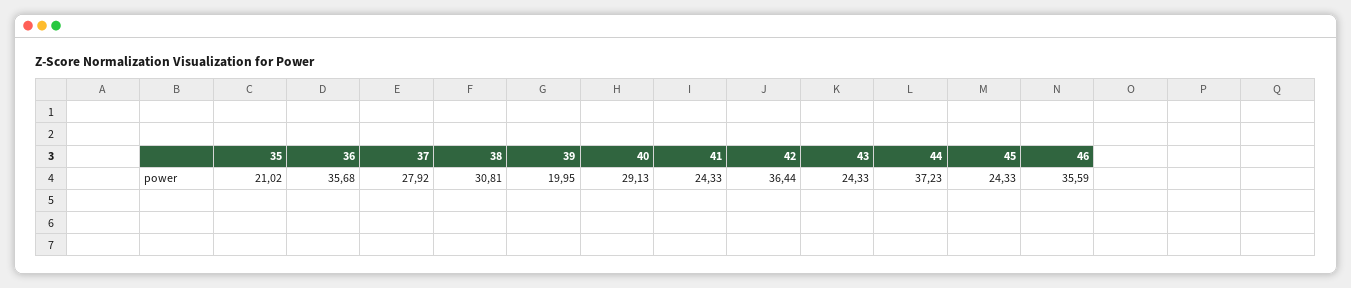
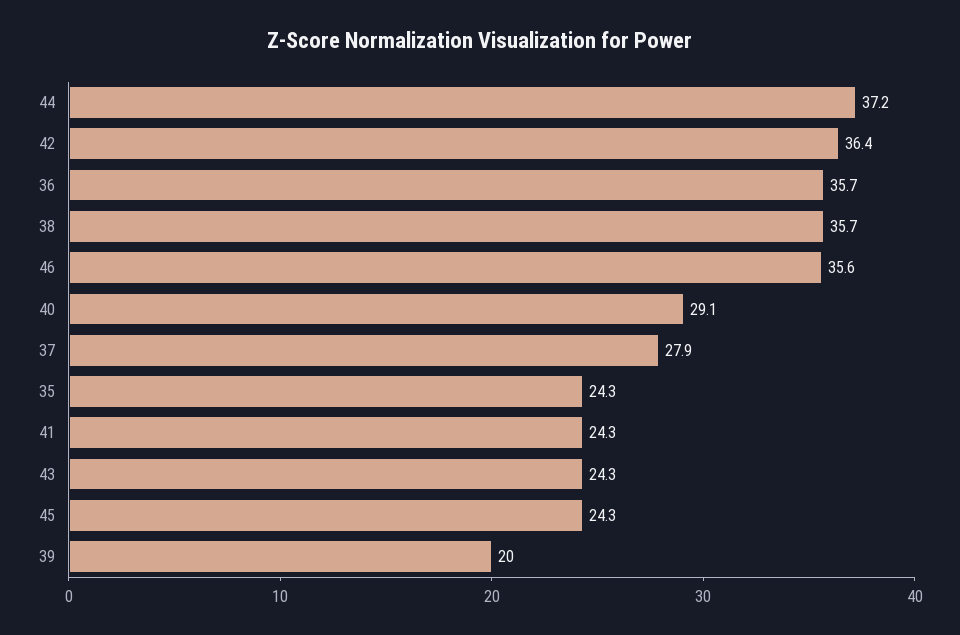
35: 21.02 -> 24.3
38: 30.81 -> 35.7

